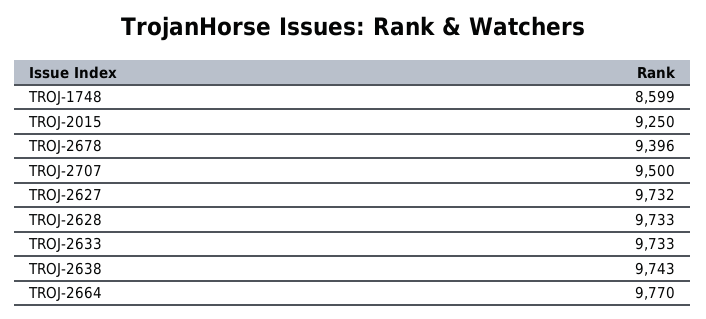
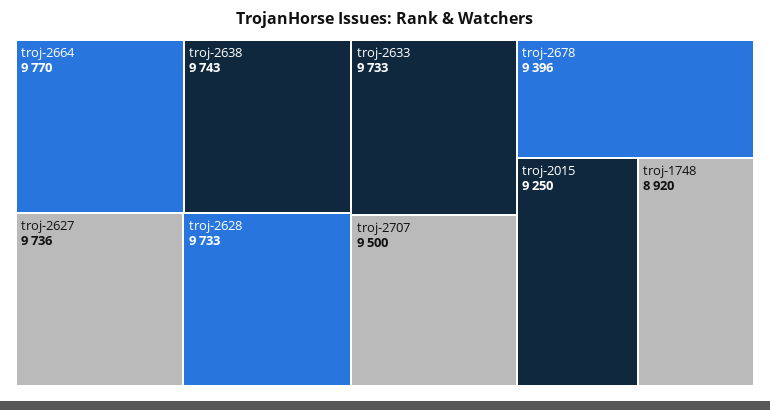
TROJ-1748: 8599 -> 8920
TROJ-2627: 9732 -> 9736

